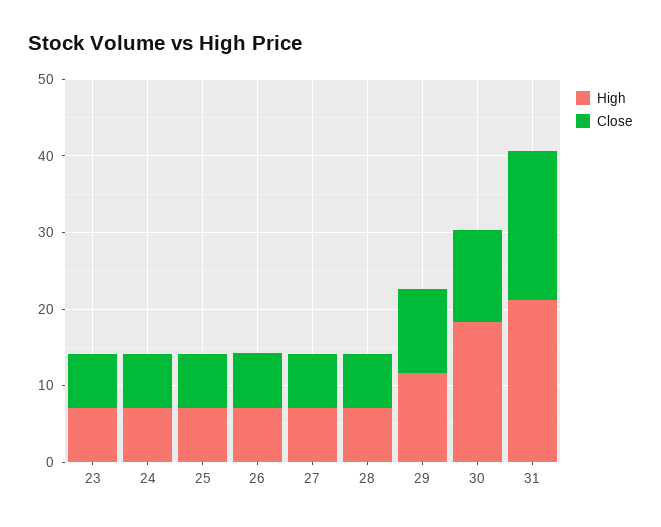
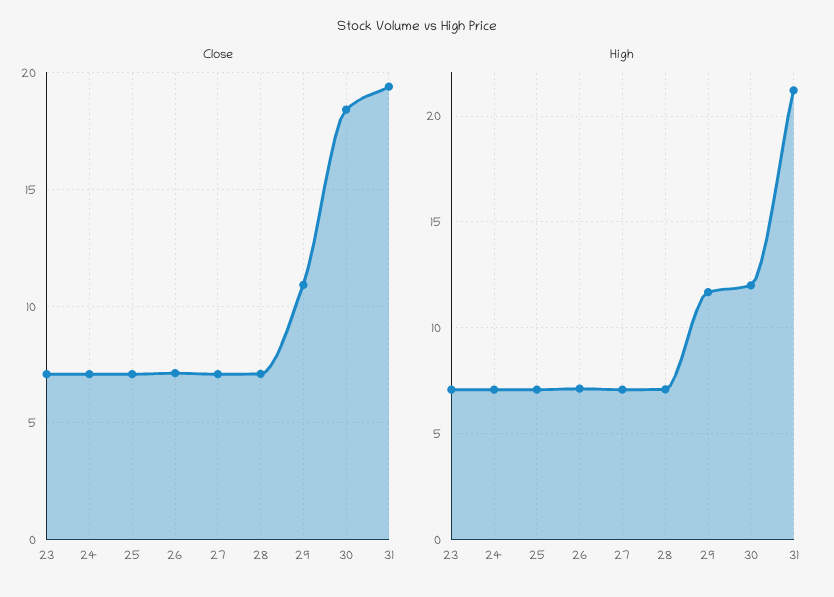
High, 30: 18 -> 12
Close, 30: 12 -> 18.5

